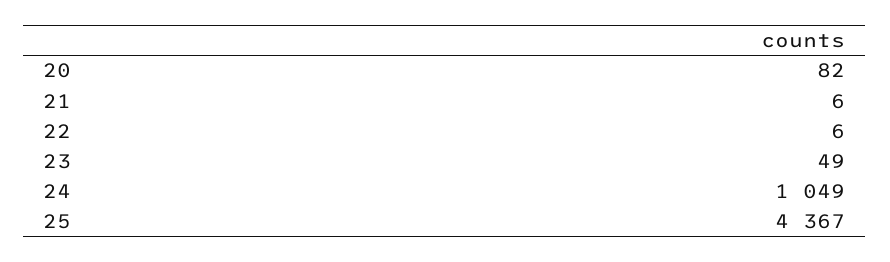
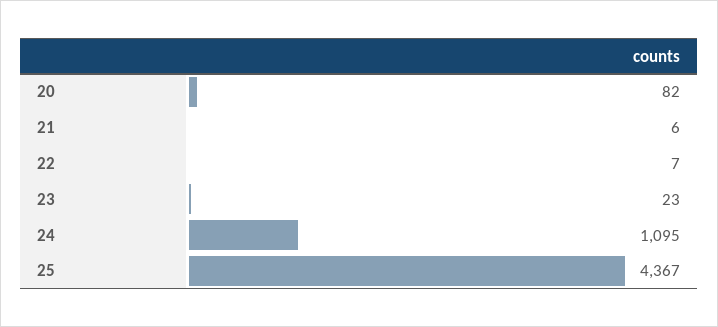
22: 6 -> 7
23: 49 -> 23
24: 1049 -> 1095

